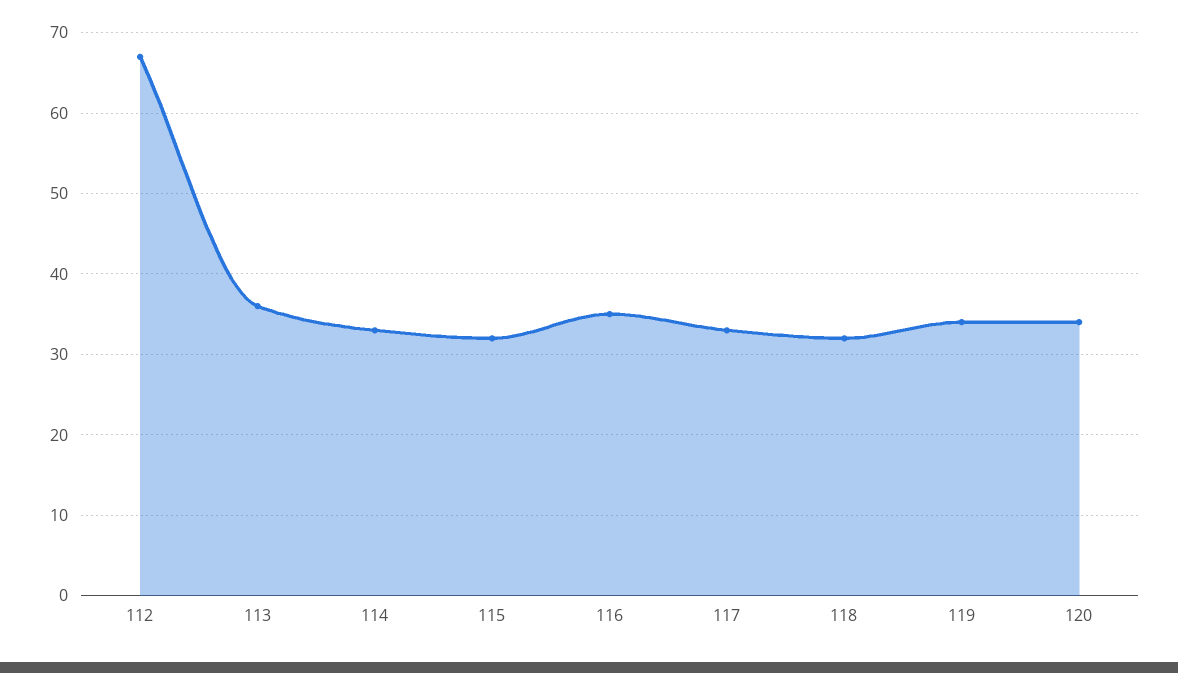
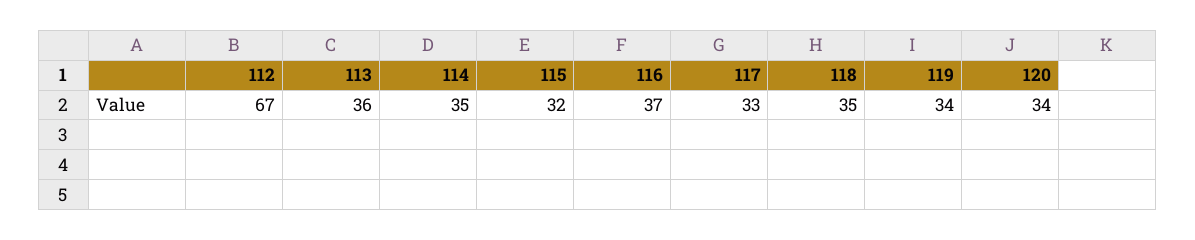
114: 33 -> 35
116: 35 -> 37
118: 32 -> 35

